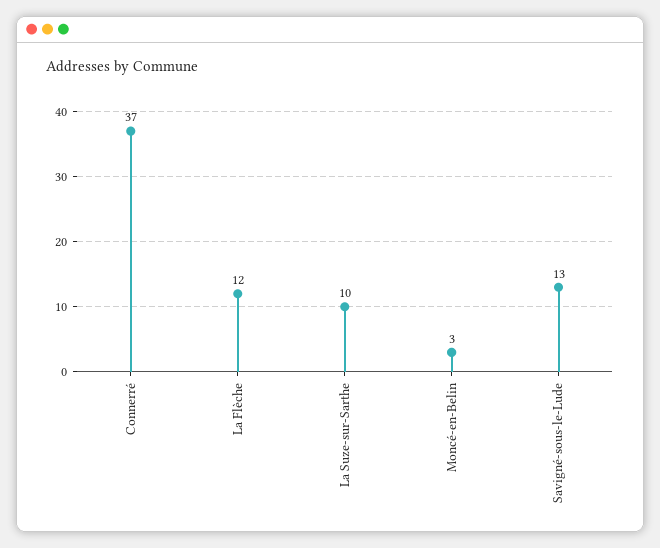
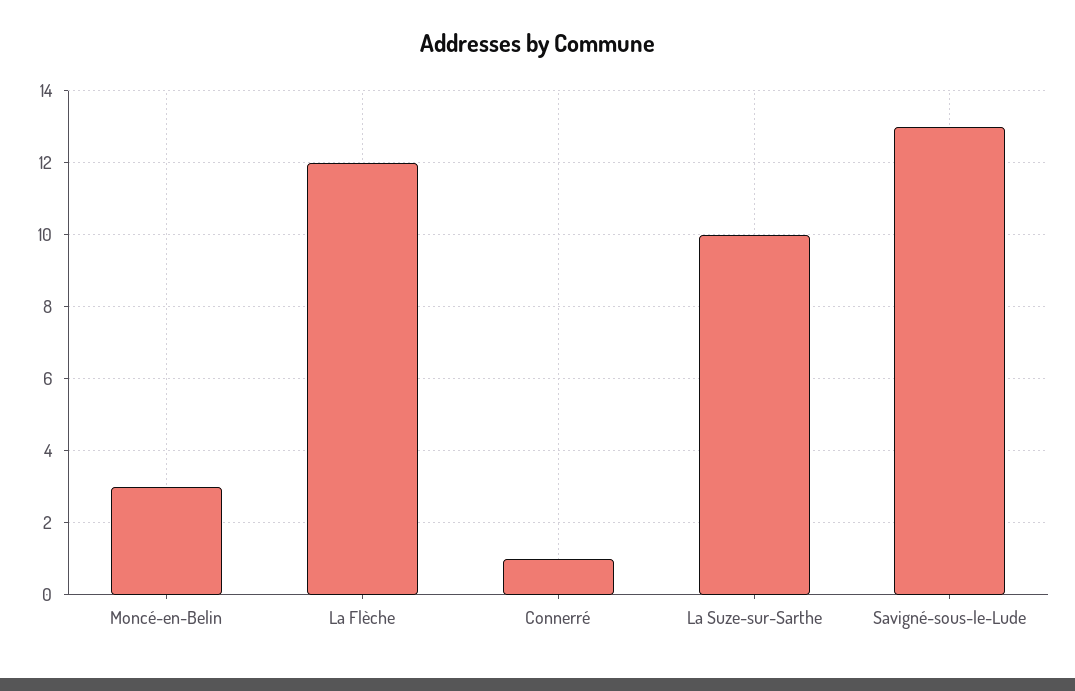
Connerré: 37 -> 1

